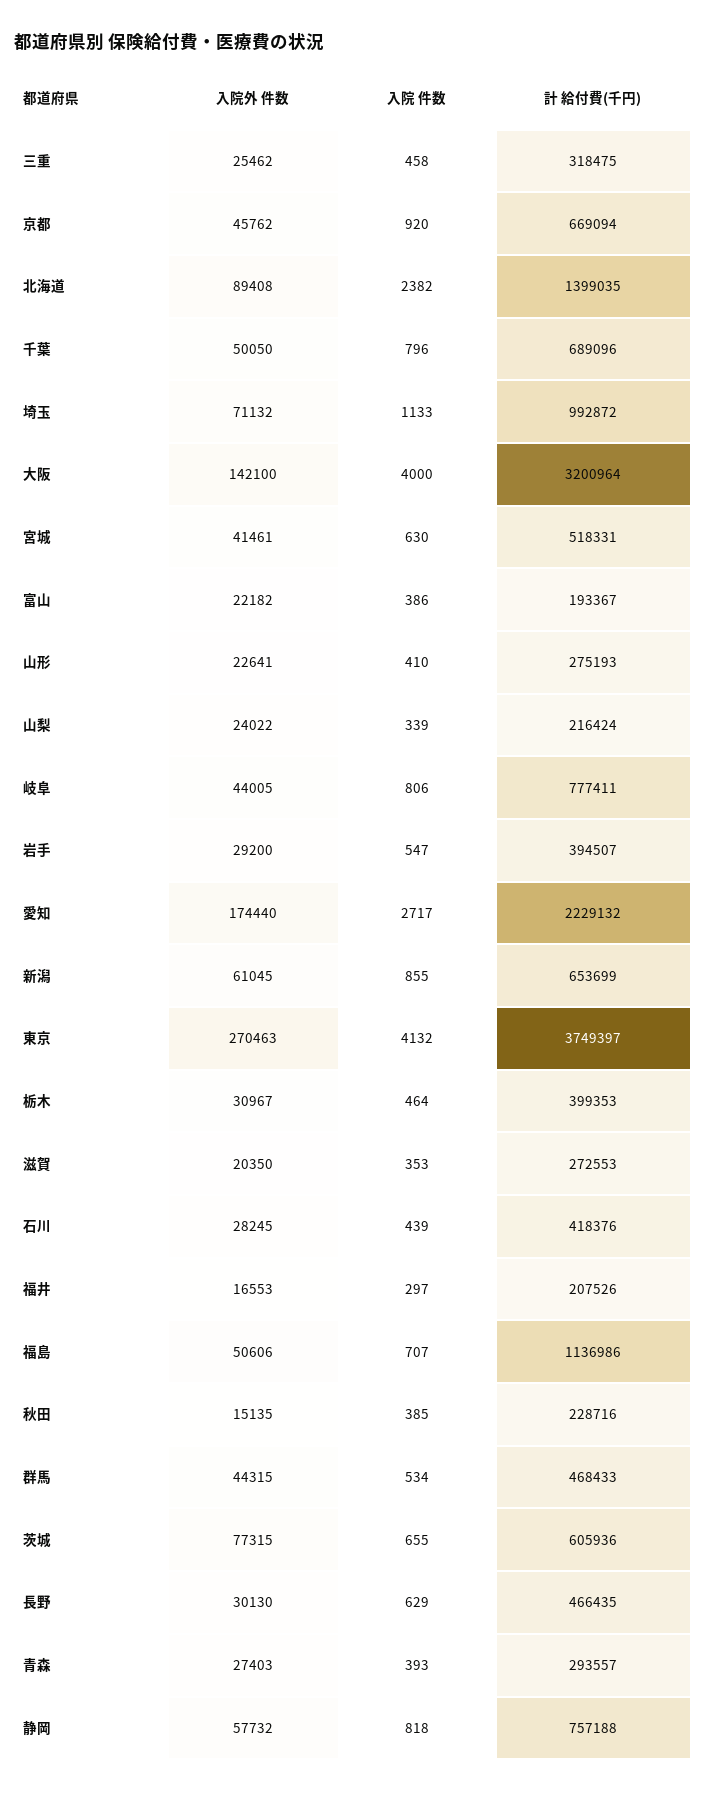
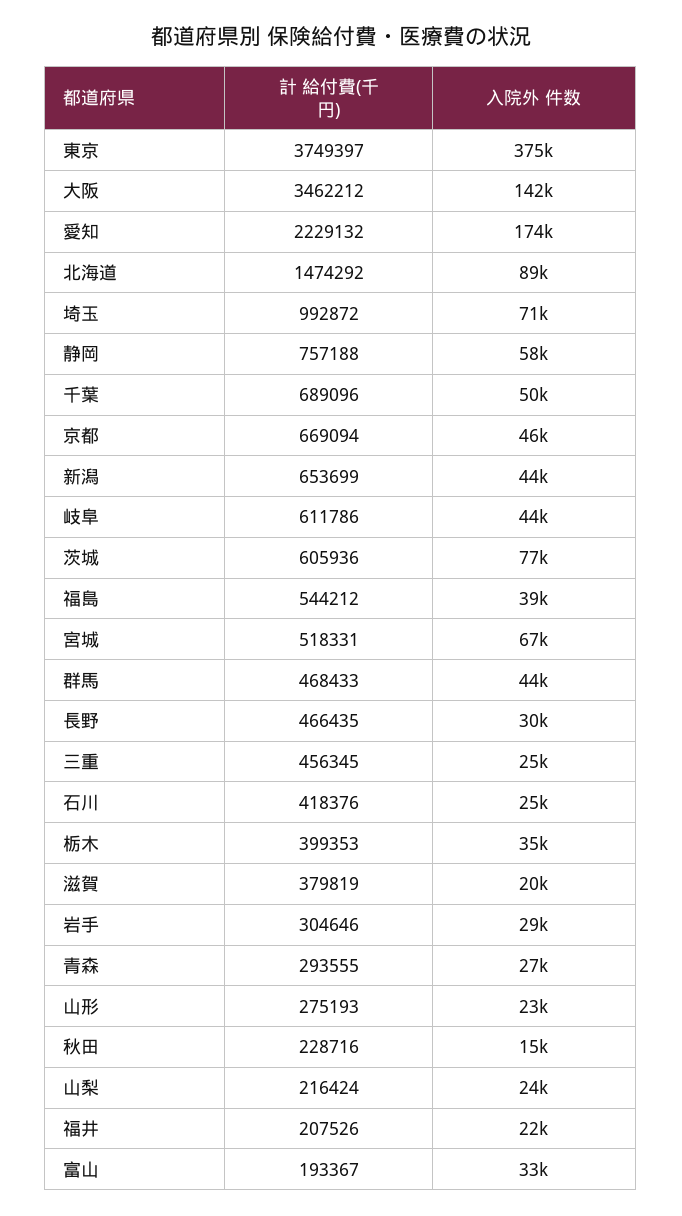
入院 件数, 三重: 458 -> none
計 給付費(千円), 三重: 318475 -> 456345
入院 件数, 京都: 920 -> none
入院 件数, 北海道: 2382 -> none
計 給付費(千円), 北海道: 1399035 -> 1474292
入院 件数, 千葉: 796 -> none
入院 件数, 埼玉: 1133 -> none
入院 件数, 大阪: 4000 -> none
計 給付費(千円), 大阪: 3200964 -> 3462212
入院外 件数, 宮城: 41461 -> 67000
入院 件数, 宮城: 630 -> none
入院外 件数, 富山: 22182 -> 33000
入院 件数, 富山: 386 -> none
入院 件数, 山形: 410 -> none
入院 件数, 山梨: 339 -> none
入院 件数, 岐阜: 806 -> none
計 給付費(千円), 岐阜: 777411 -> 611786
入院 件数, 岩手: 547 -> none
計 給付費(千円), 岩手: 394507 -> 304646
入院 件数, 愛知: 2717 -> none
入院外 件数, 新潟: 61045 -> 44000
入院 件数, 新潟: 855 -> none
入院外 件数, 東京: 270463 -> 375000
入院 件数, 東京: 4132 -> none
入院外 件数, 栃木: 30967 -> 35000
入院 件数, 栃木: 464 -> none
入院 件数, 滋賀: 353 -> none
計 給付費(千円), 滋賀: 272553 -> 379819
入院外 件数, 石川: 28245 -> 25000
入院 件数, 石川: 439 -> none
入院外 件数, 福井: 16553 -> 22000
入院 件数, 福井: 297 -> none
入院外 件数, 福島: 50606 -> 39000
入院 件数, 福島: 707 -> none
計 給付費(千円), 福島: 1136986 -> 544212
入院 件数, 秋田: 385 -> none
入院 件数, 群馬: 534 -> none
入院 件数, 茨城: 655 -> none
入院 件数, 長野: 629 -> none
入院 件数, 青森: 393 -> none
計 給付費(千円), 青森: 293557 -> 293555
入院 件数, 静岡: 818 -> none

